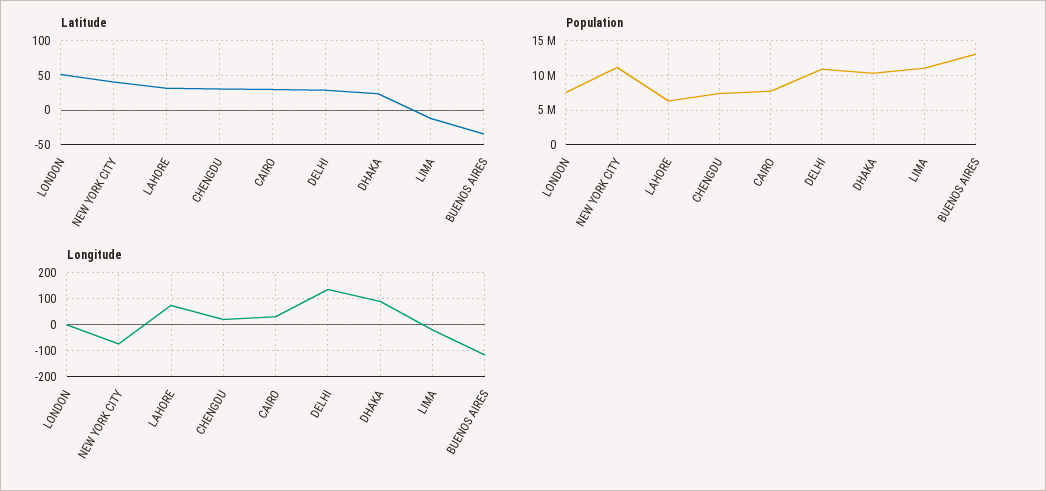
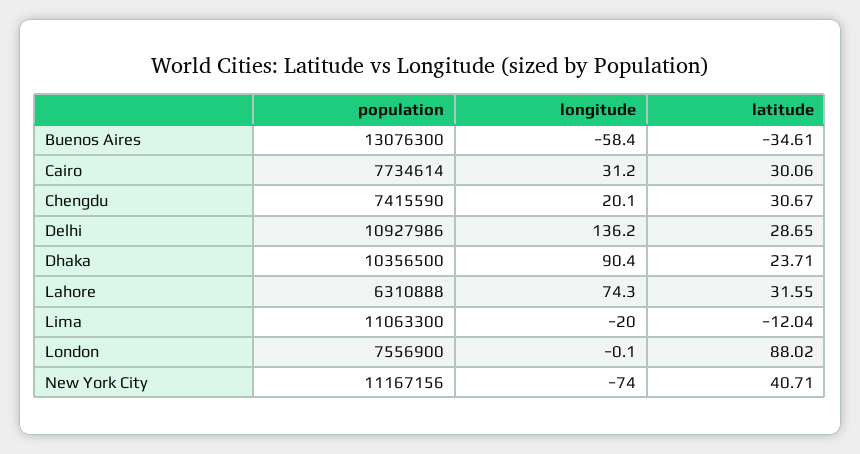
Latitude, LONDON: 50 -> 88.02
Longitude, BUENOS AIRES: -125 -> -58.4

